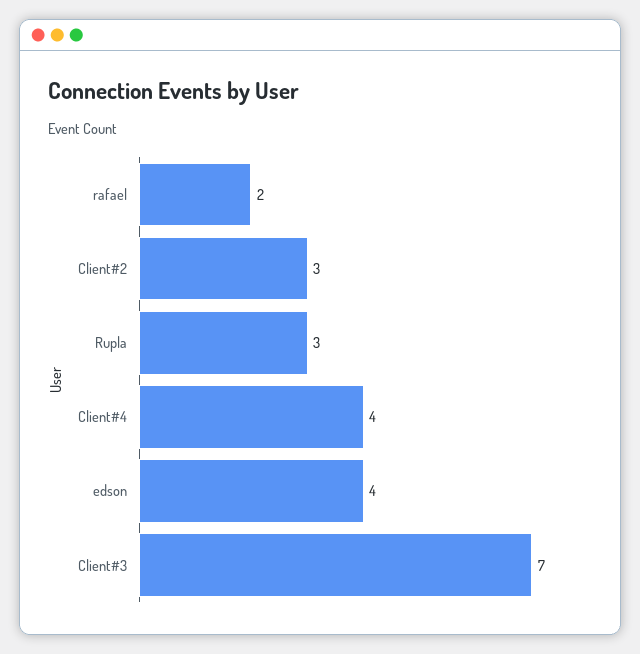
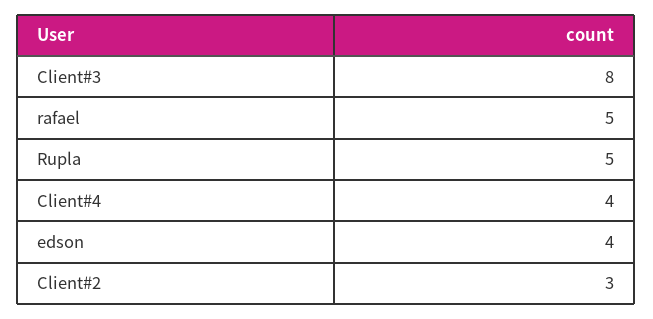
rafael: 2 -> 5
Rupla: 3 -> 5
Client#3: 7 -> 8

